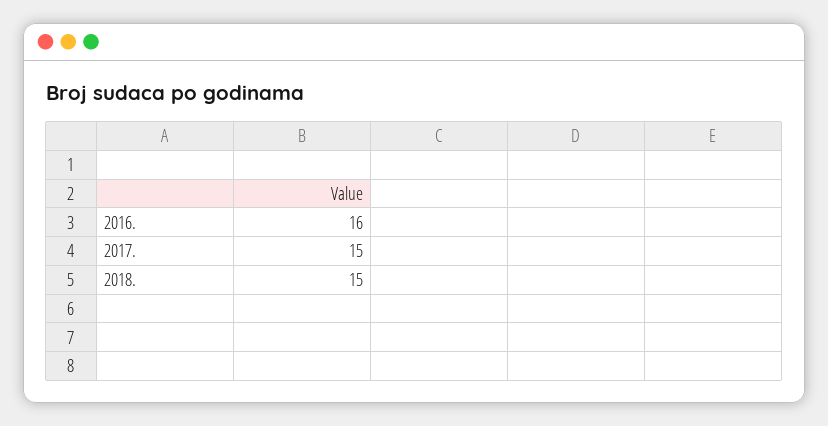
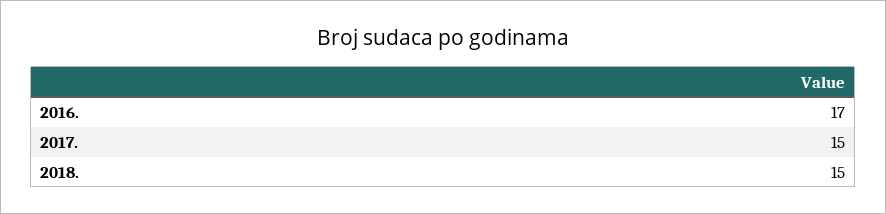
2016.: 16 -> 17

